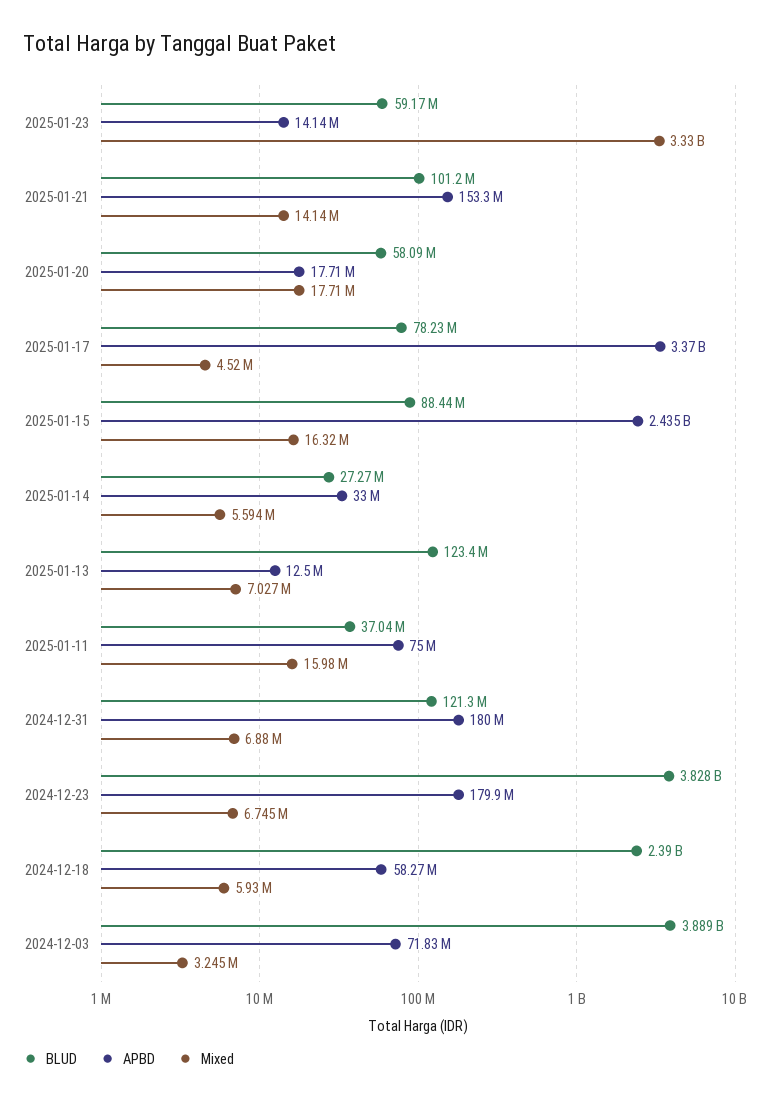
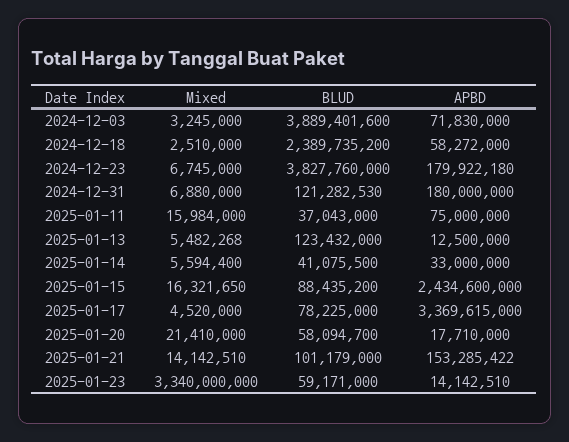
Mixed, 2025-01-23: 3330000000 -> 3340000000
Mixed, 2025-01-20: 17710000 -> 21410000
BLUD, 2025-01-14: 27270000 -> 41075500
Mixed, 2025-01-13: 7027000 -> 5482268
Mixed, 2024-12-18: 5930000 -> 2510000

